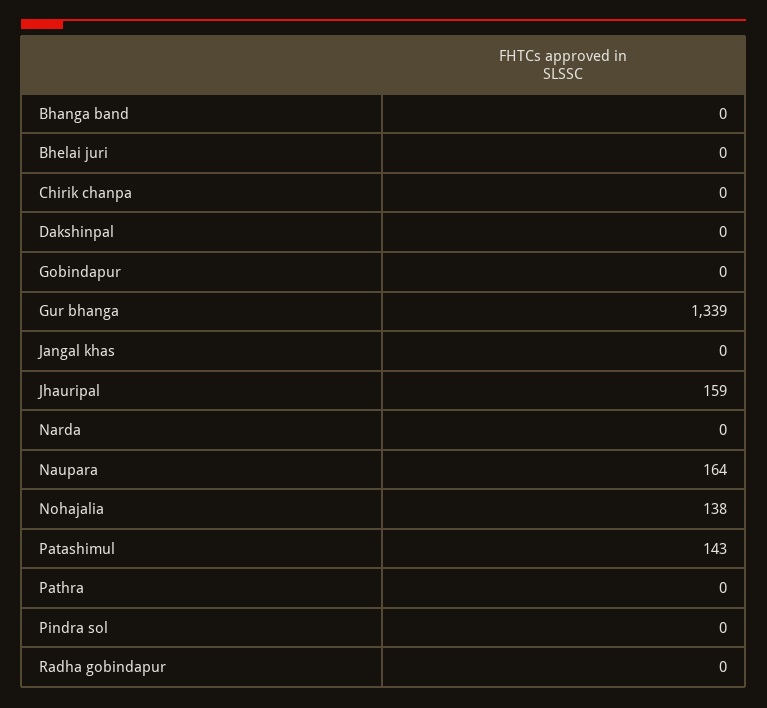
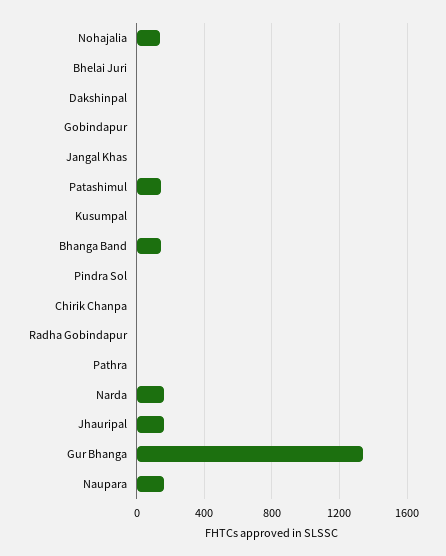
Bhanga band: 0 -> 150
Narda: 0 -> 150
Kusumpal: none -> 0

